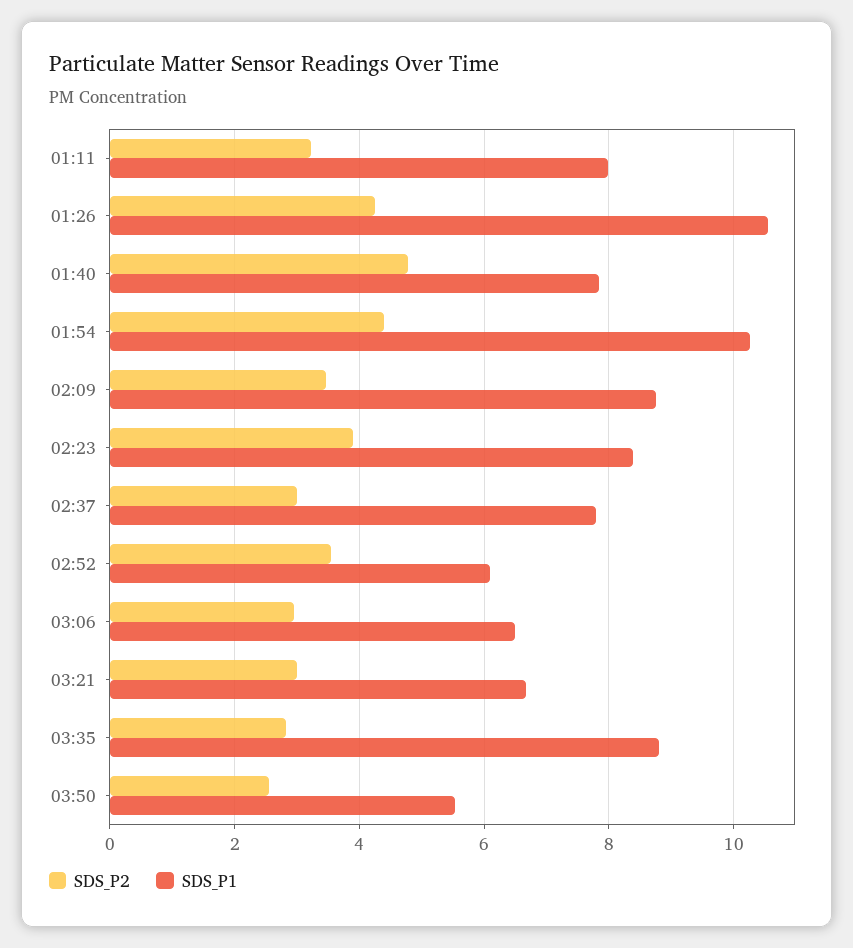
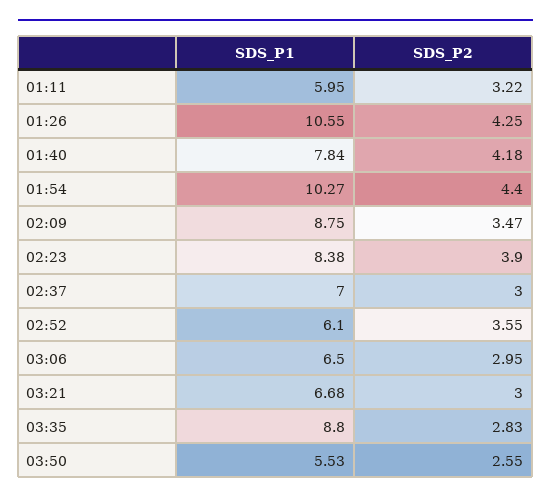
SDS_P1, 01:11: 8 -> 5.95
SDS_P2, 01:40: 4.8 -> 4.18
SDS_P1, 02:37: 7.8 -> 7

